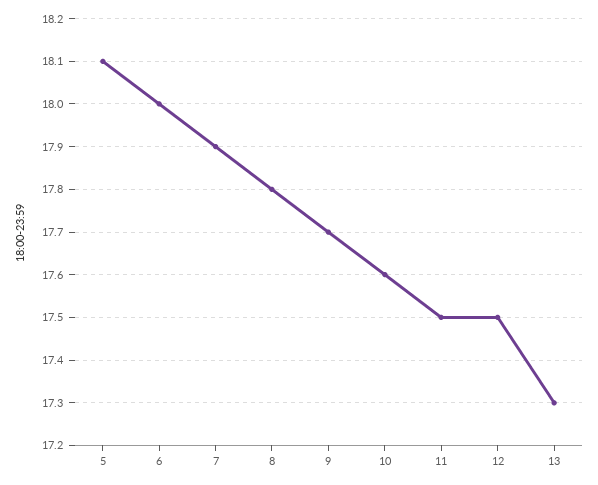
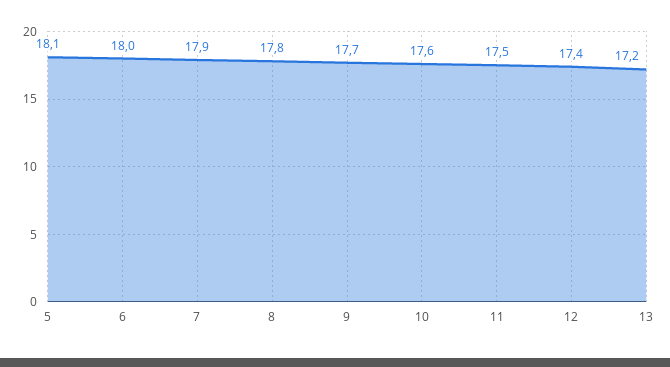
12: 17.5 -> 17.4
13: 17.3 -> 17.2

